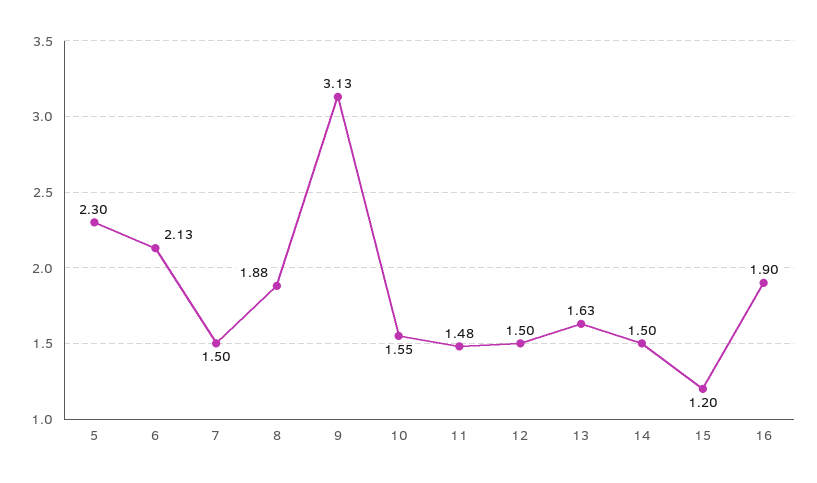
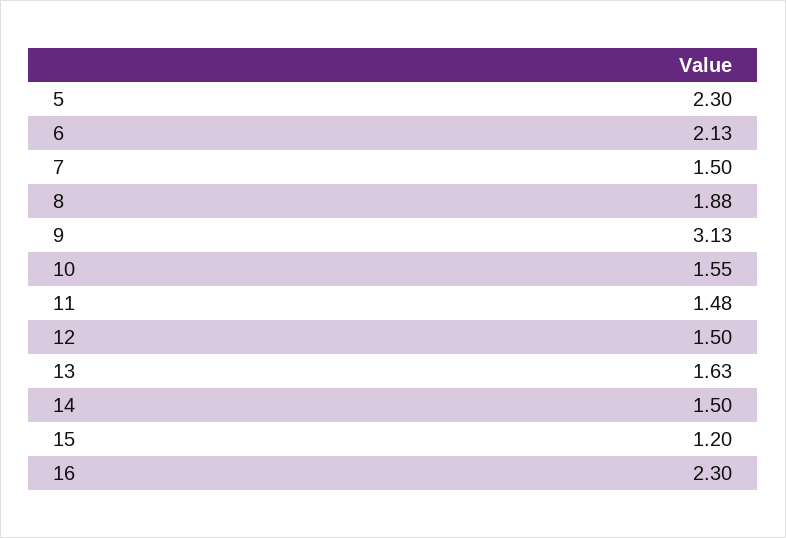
16: 1.9 -> 2.3

